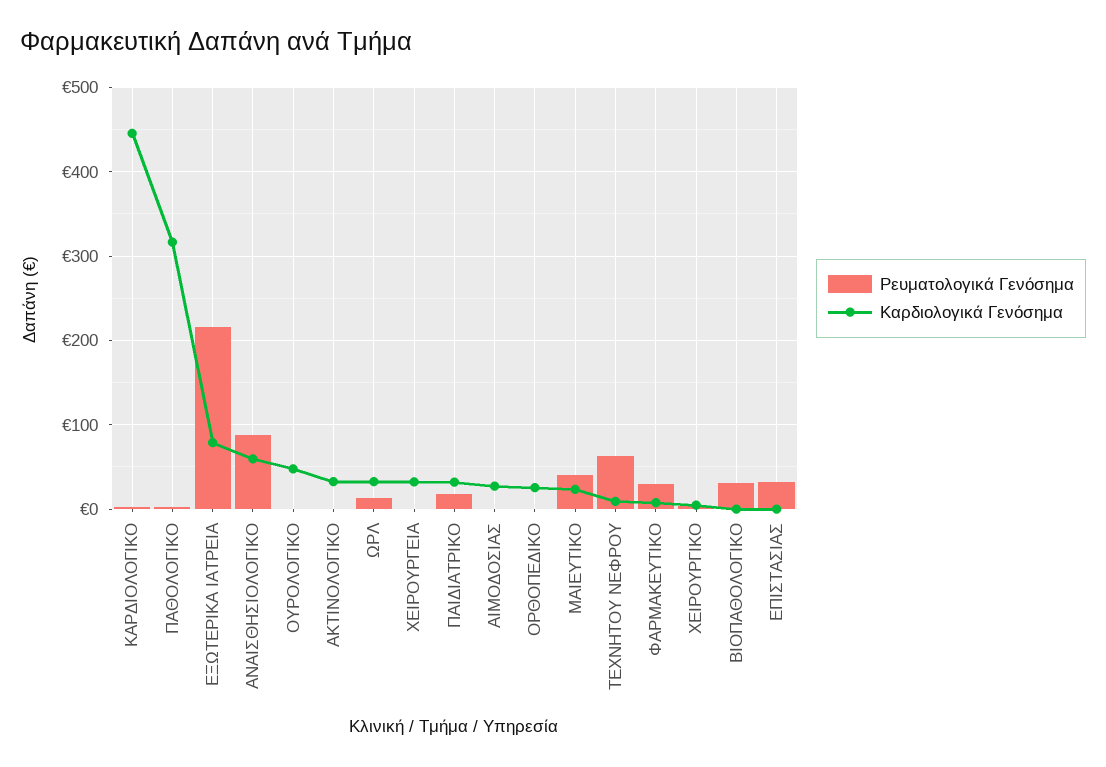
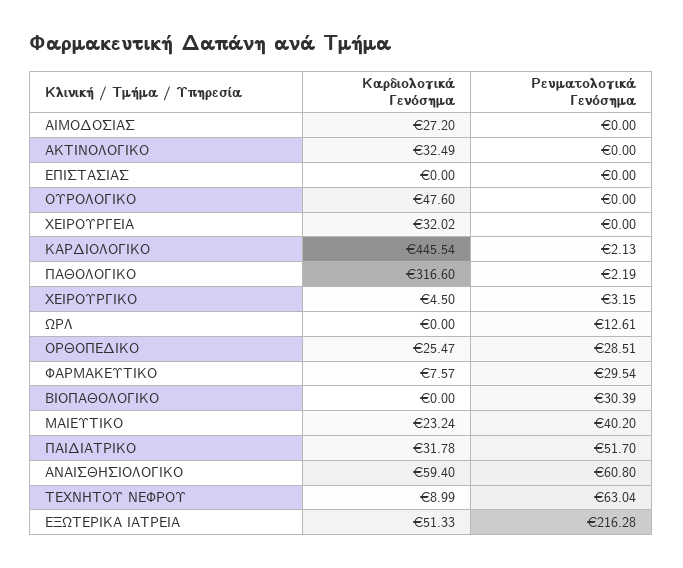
Καρδιολογικά Γενόσημα, ΕΞΩΤΕΡΙΚΑ ΙΑΤΡΕΙΑ: 80 -> 51.33
Ρευματολογικά Γενόσημα, ΑΝΑΙΣΘΗΣΙΟΛΟΓΙΚΟ: 90 -> 60.8
Καρδιολογικά Γενόσημα, ΩΡΛ: 30 -> 0
Ρευματολογικά Γενόσημα, ΠΑΙΔΙΑΤΡΙΚΟ: 20 -> 51.7
Ρευματολογικά Γενόσημα, ΟΡΘΟΠΕΔΙΚΟ: 0 -> 28.51
Ρευματολογικά Γενόσημα, ΕΠΙΣΤΑΣΙΑΣ: 30 -> 0

